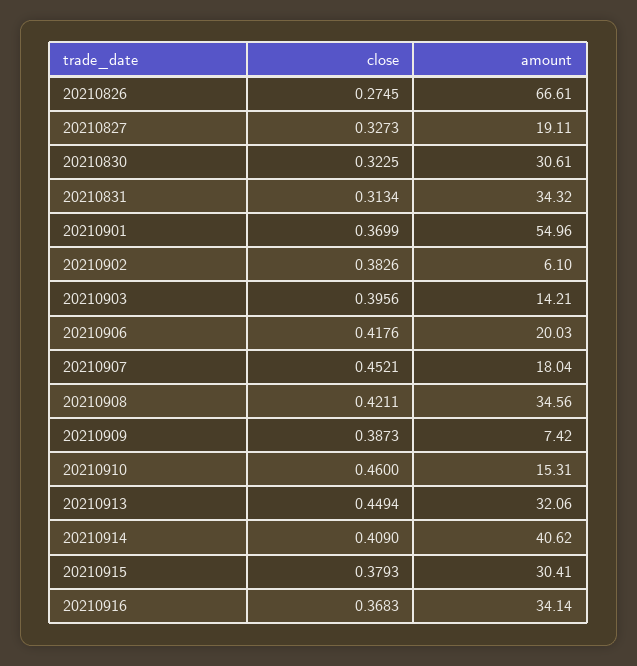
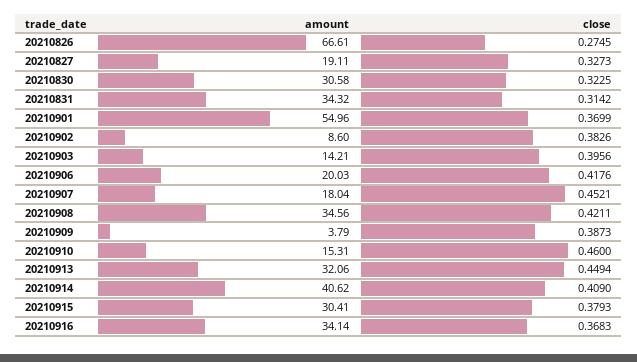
amount, 20210830: 30.61 -> 30.58
close, 20210831: 0.3134 -> 0.3142
amount, 20210902: 6.1 -> 8.6
amount, 20210909: 7.42 -> 3.79

